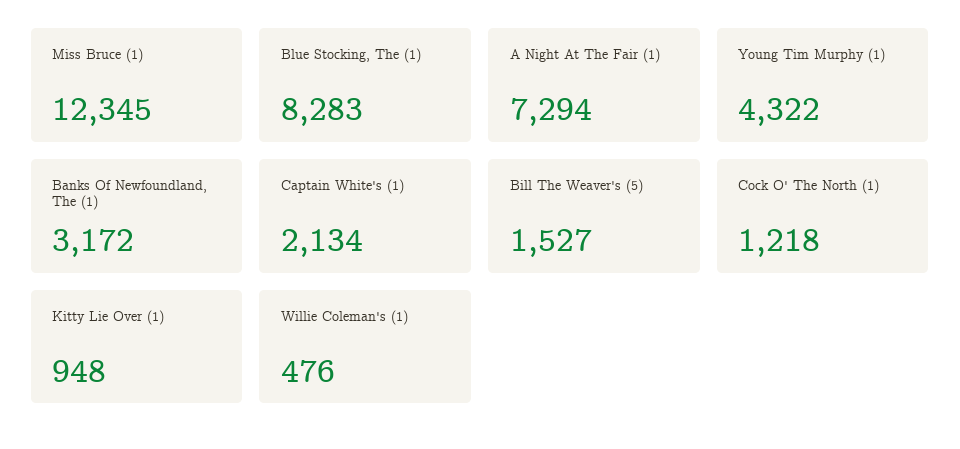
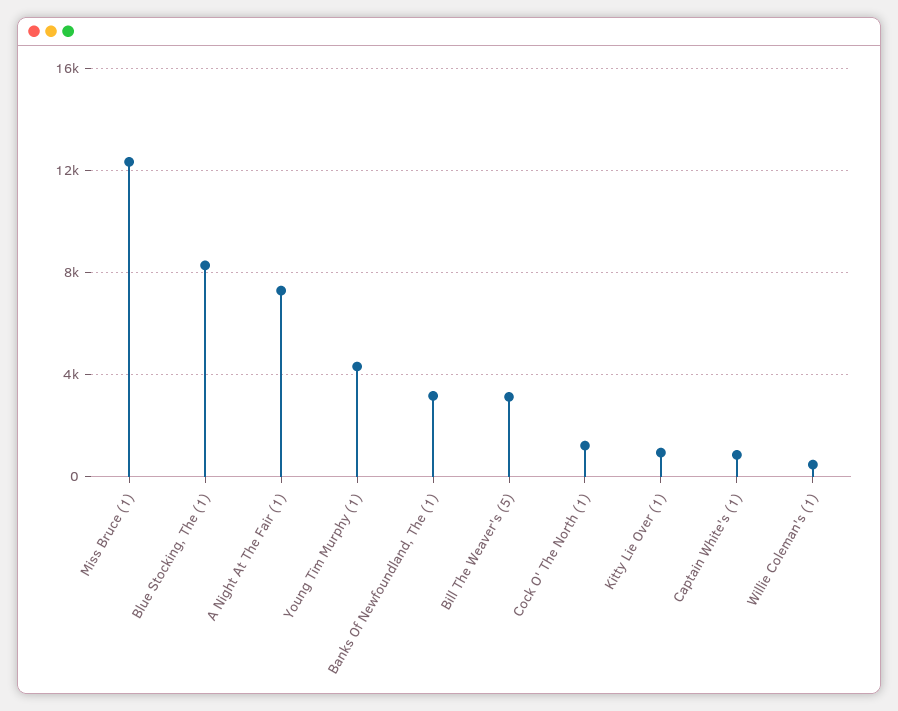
Captain White's (1): 2134 -> 1000
Bill The Weaver's (5): 1527 -> 3000

